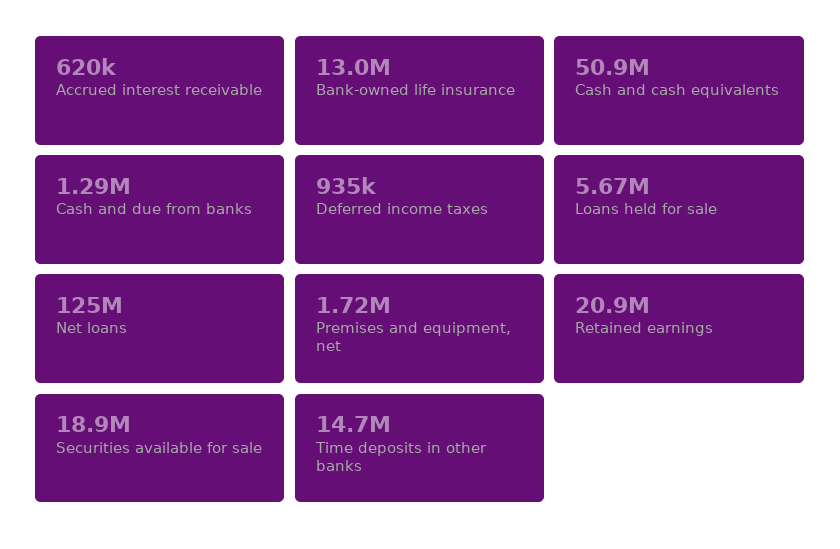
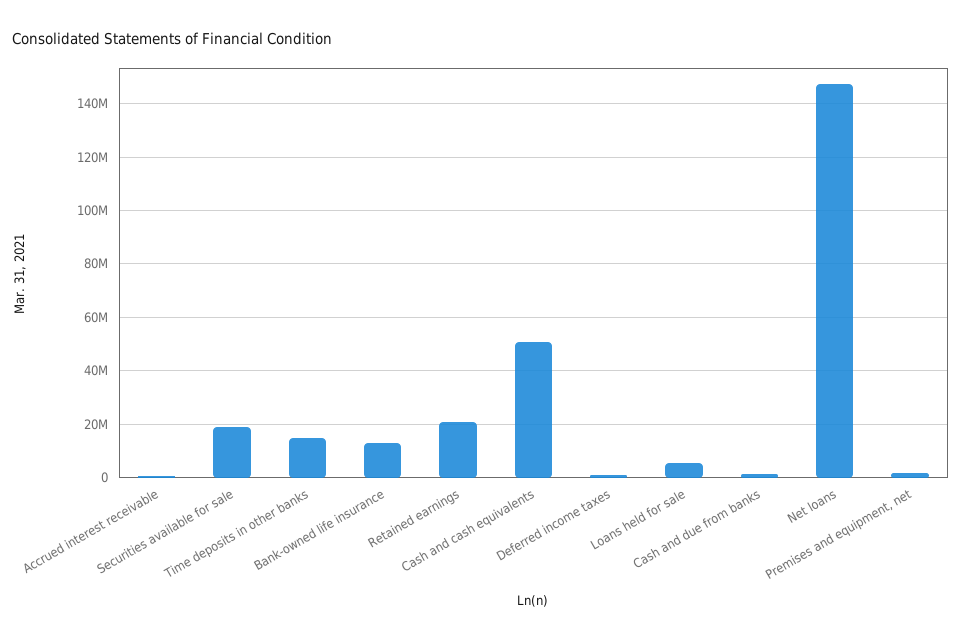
Net loans: 125000000 -> 147500000

